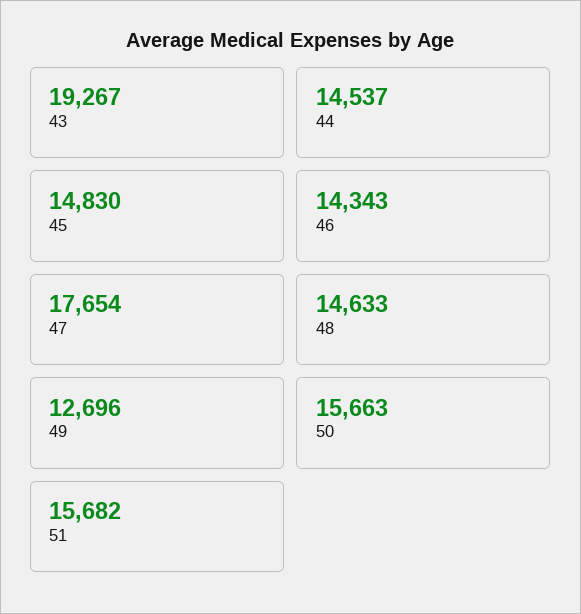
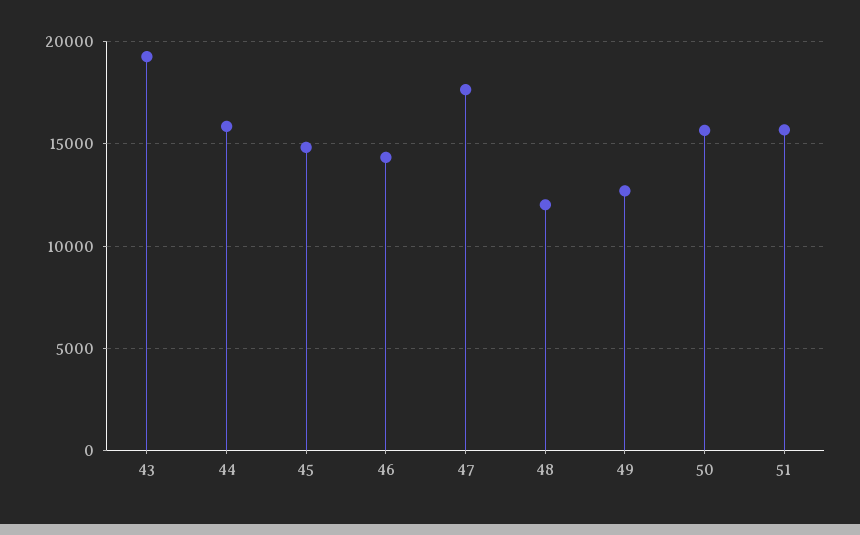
44: 14537 -> 16000
48: 14633 -> 12000

